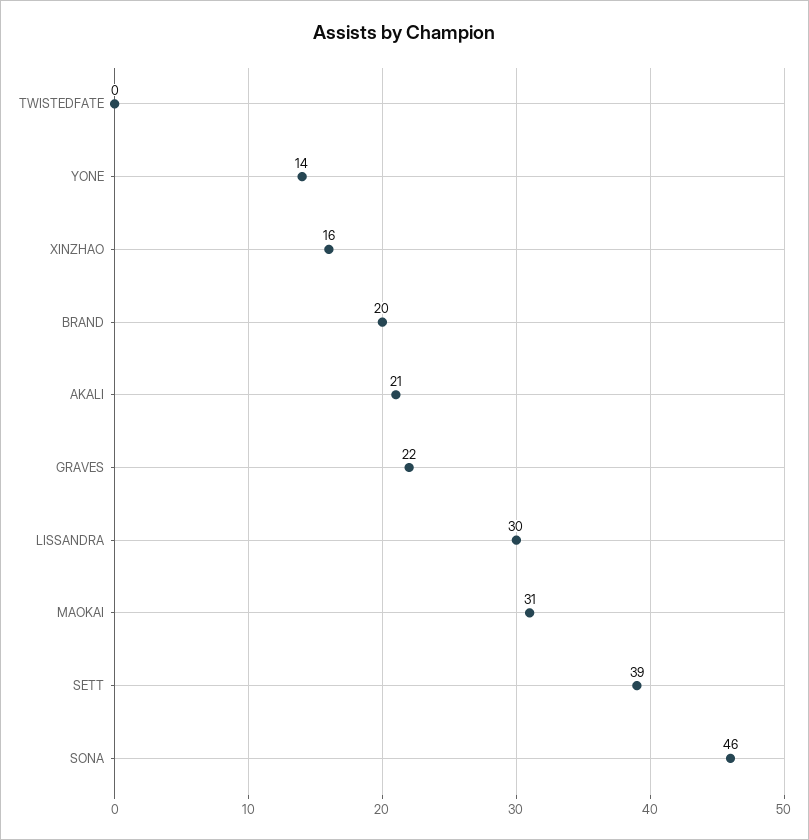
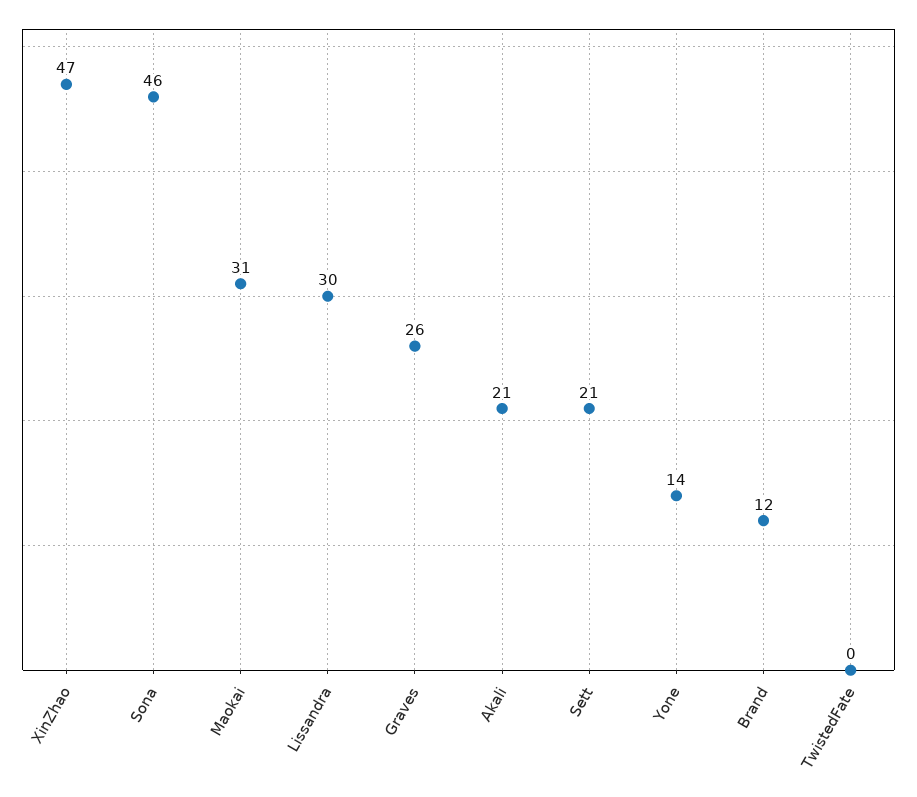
XINZHAO: 16 -> 47
BRAND: 20 -> 12
GRAVES: 22 -> 26
SETT: 39 -> 21

